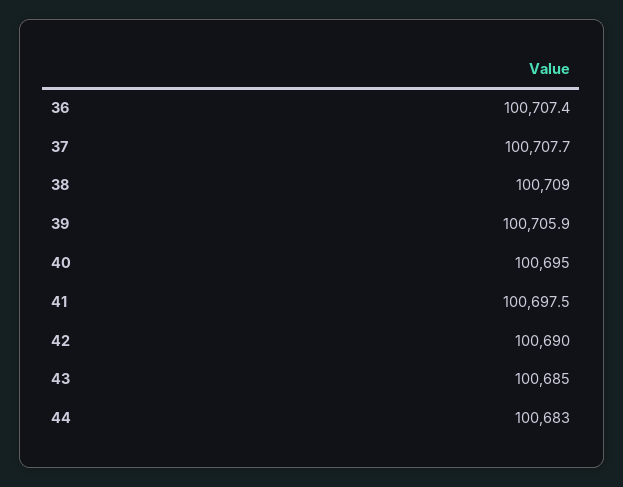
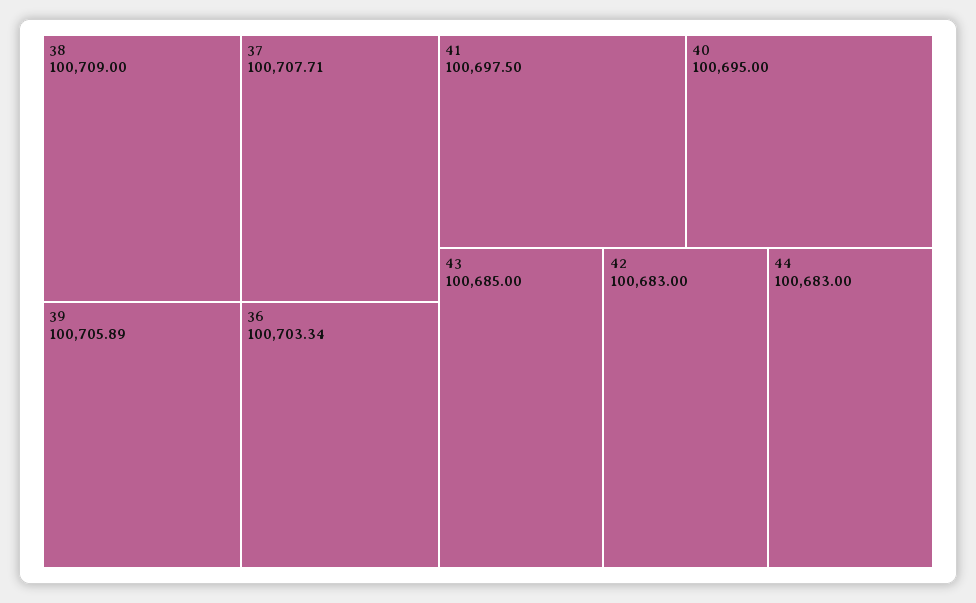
36: 100707.4 -> 100703.34
42: 100690 -> 100683

